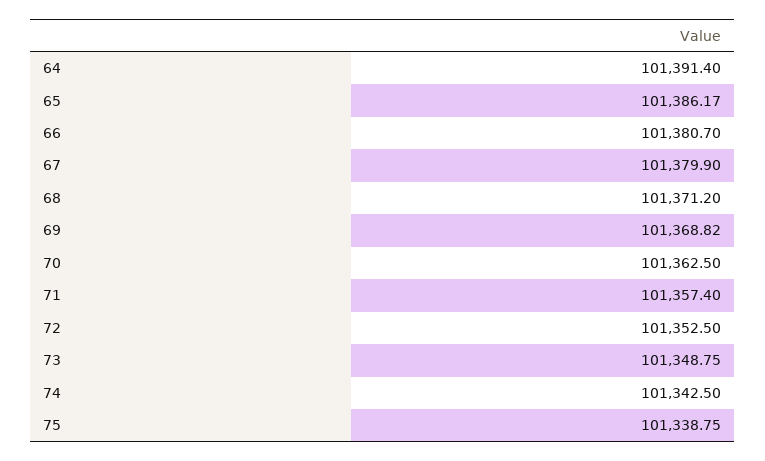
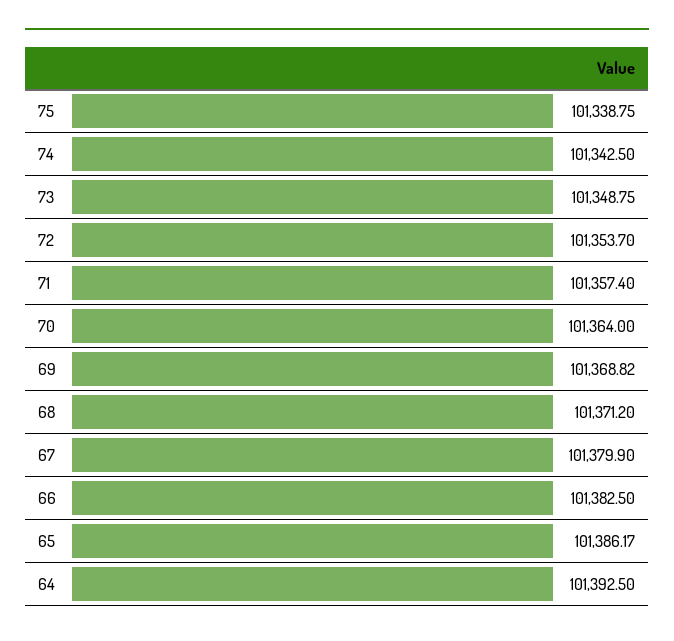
64: 101391.4 -> 101392.5
66: 101380.7 -> 101382.5
70: 101362.5 -> 101364
72: 101352.5 -> 101353.7

